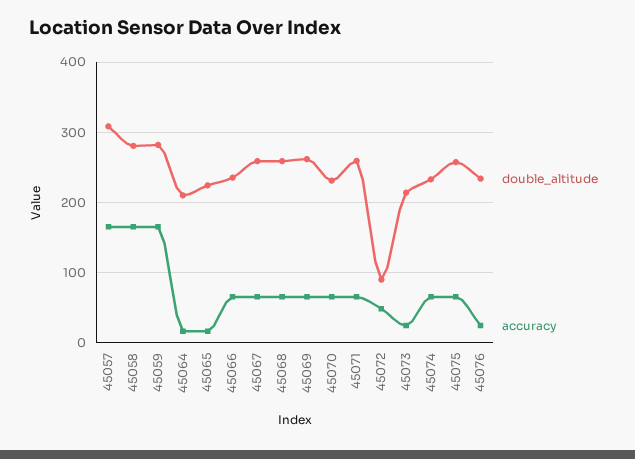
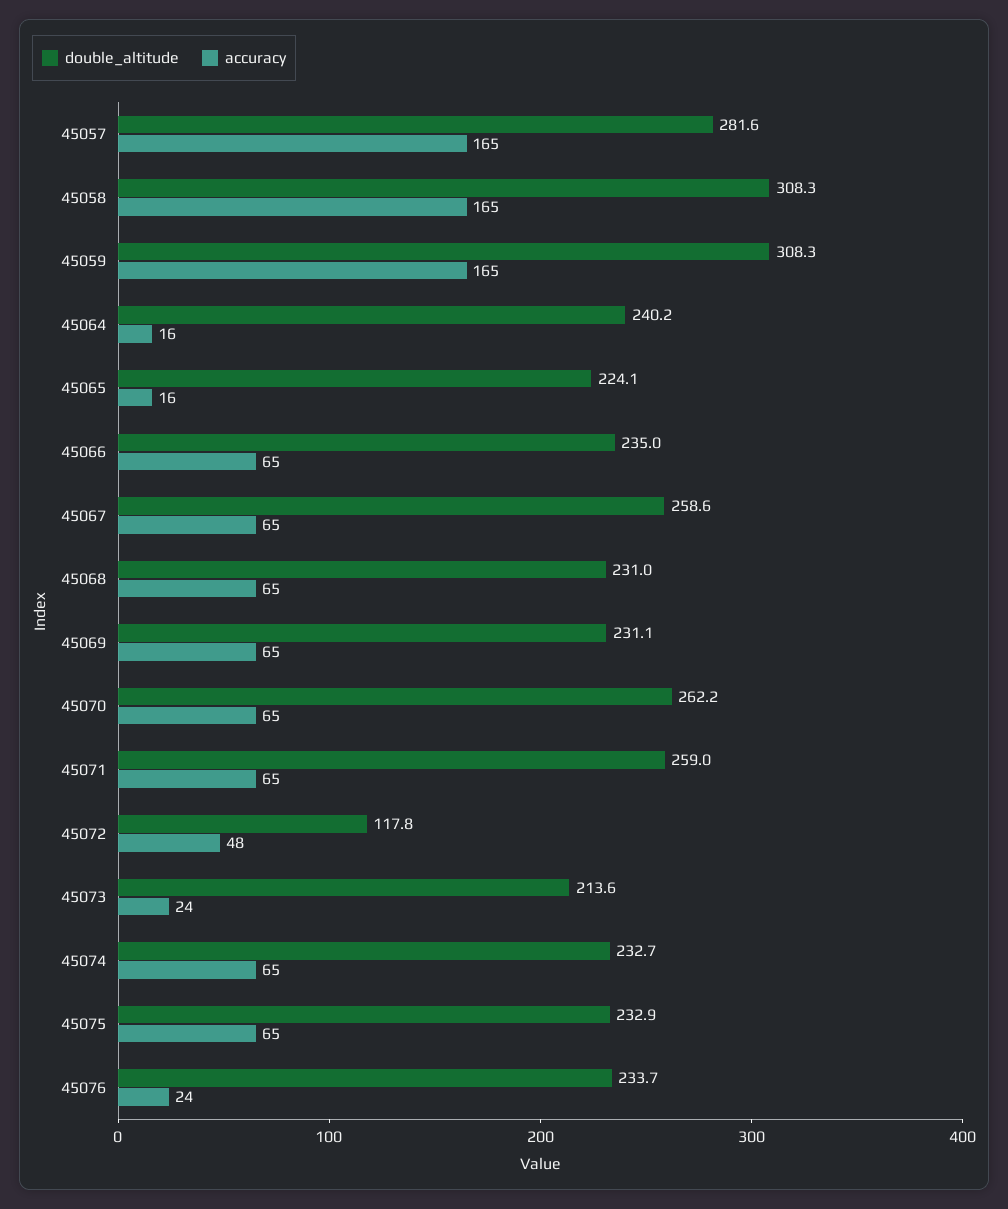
double_altitude, 45057: 310 -> 281.6
double_altitude, 45058: 280 -> 308.3
double_altitude, 45059: 280 -> 308.3
double_altitude, 45064: 210 -> 240.2
double_altitude, 45068: 260 -> 231
double_altitude, 45069: 260 -> 231.1
double_altitude, 45070: 230 -> 262.2
double_altitude, 45072: 90 -> 117.8
double_altitude, 45075: 260 -> 232.9

